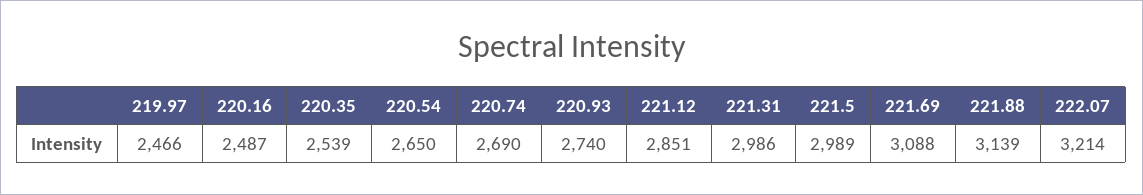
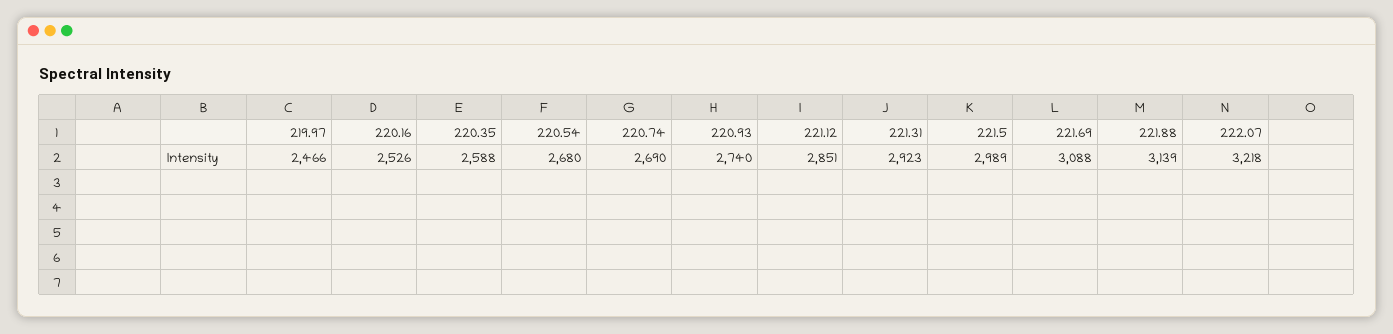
220.16: 2487 -> 2526
220.35: 2539 -> 2588
220.54: 2650 -> 2680
221.31: 2986 -> 2923
222.07: 3214 -> 3218

